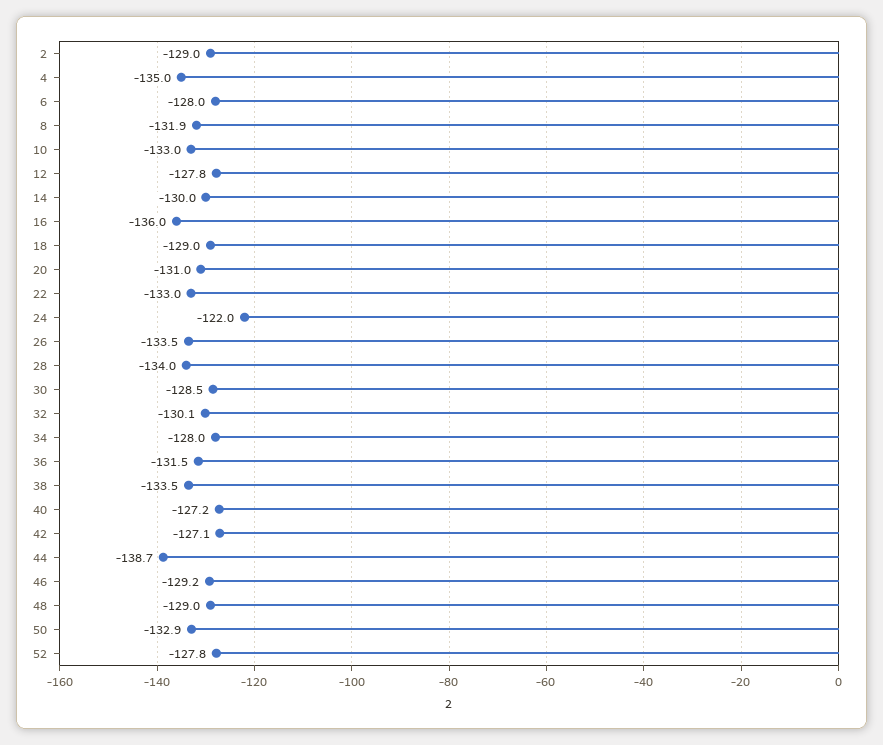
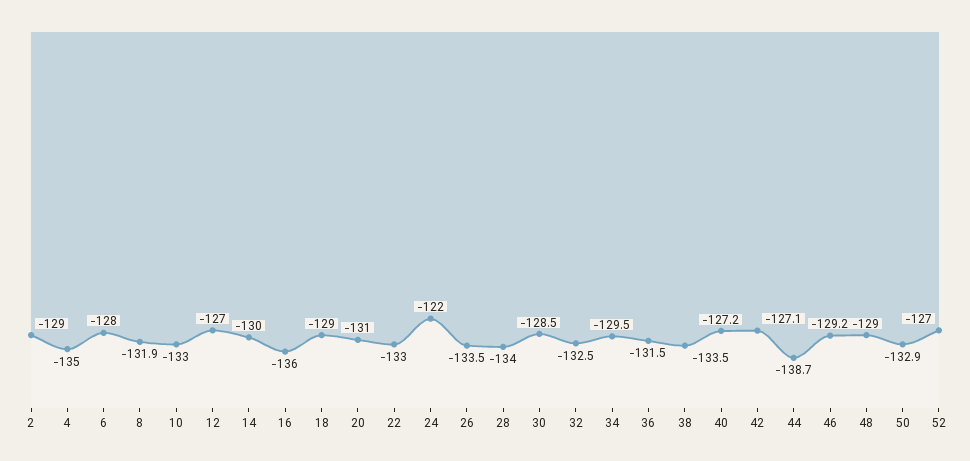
12: -127.8 -> -127
32: -130.1 -> -132.5
34: -128 -> -129.5
52: -127.8 -> -127

